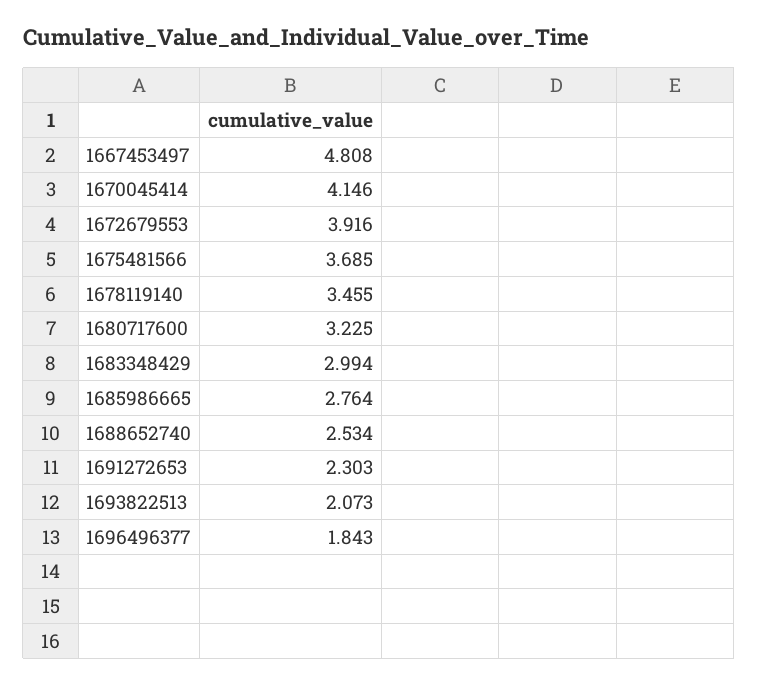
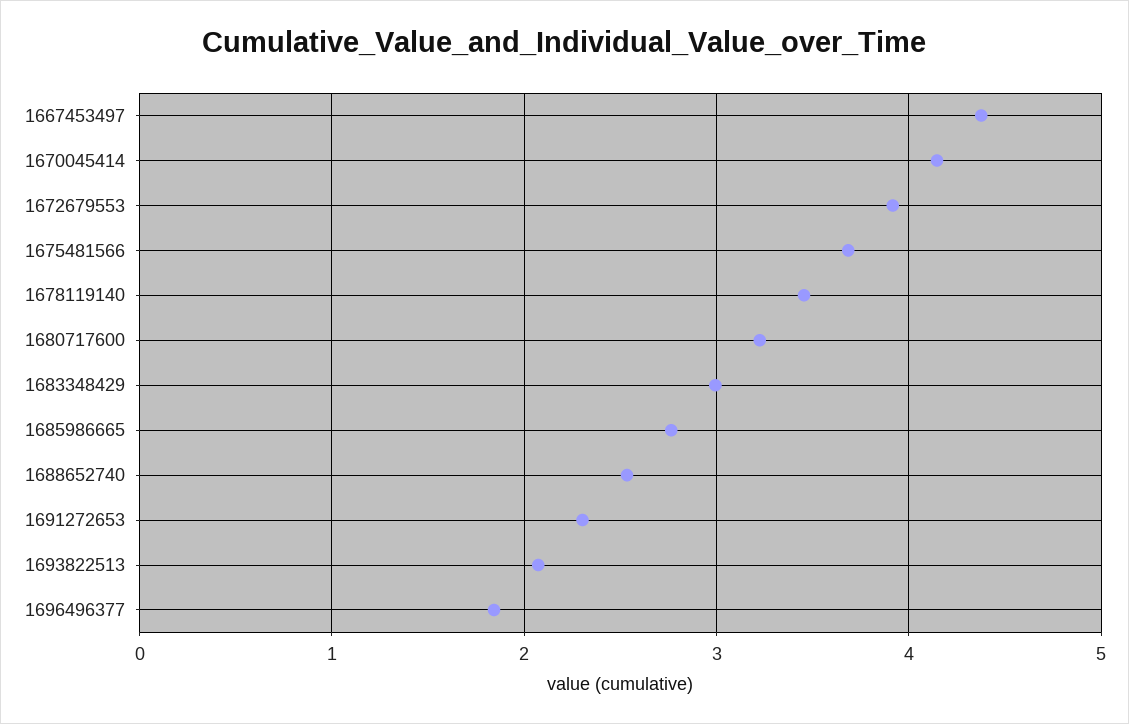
1667453497: 4.808 -> 4.4

